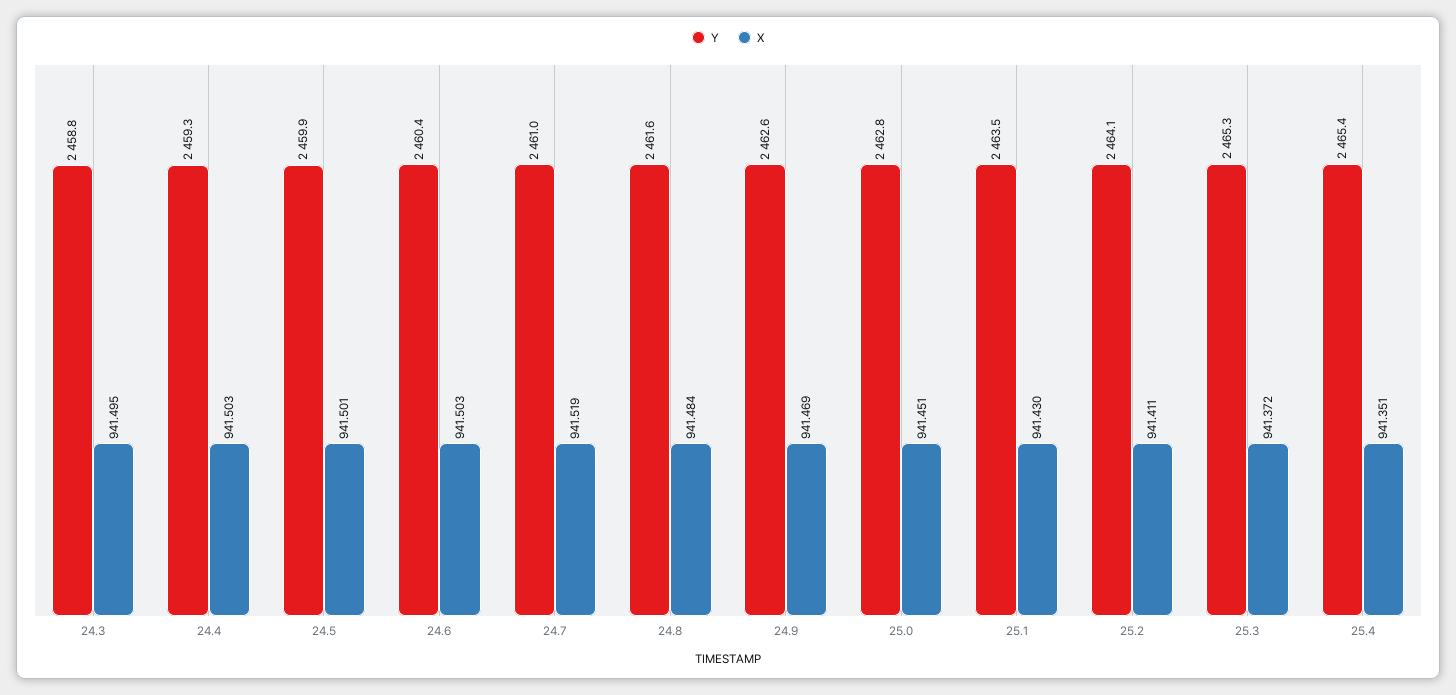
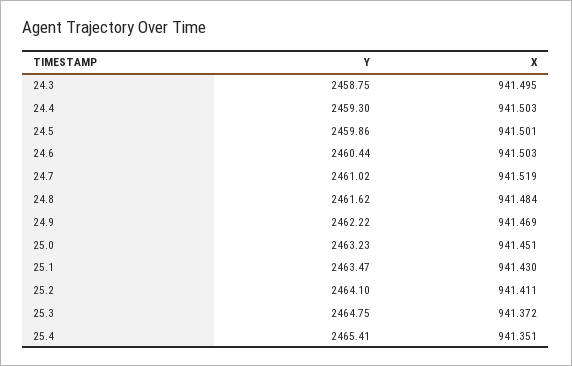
Y, 24.9: 2462.6 -> 2462.22
Y, 25.0: 2462.8 -> 2463.23
Y, 25.3: 2465.3 -> 2464.75

